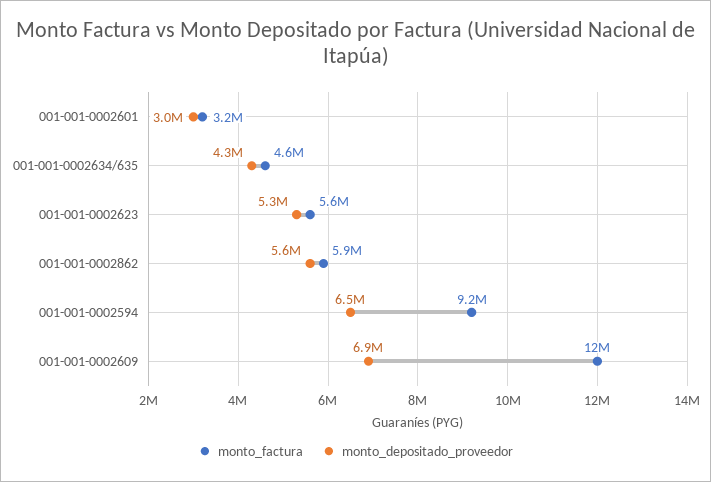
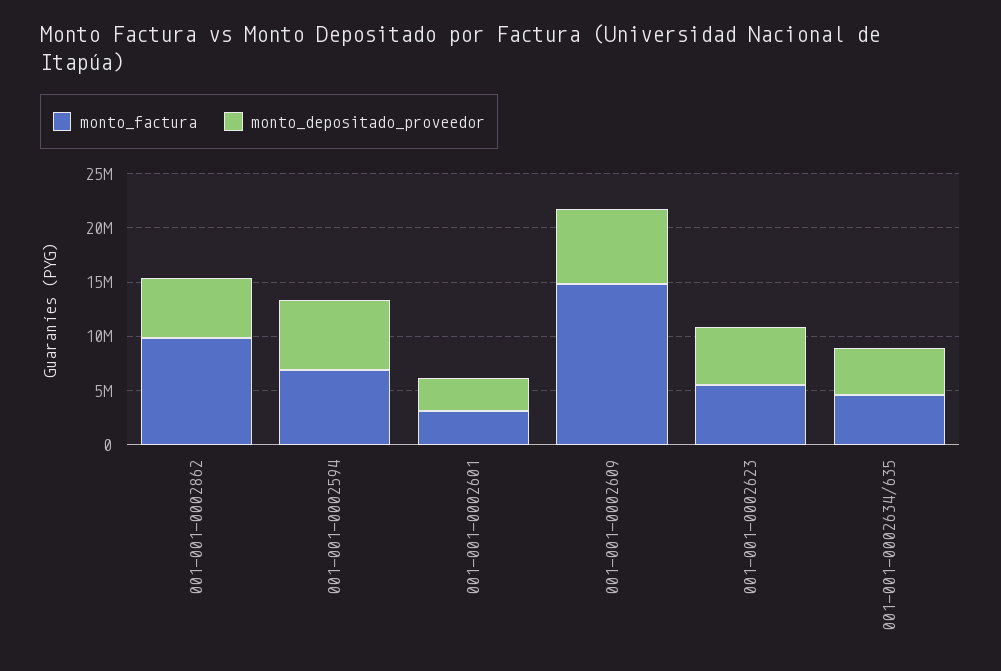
monto_factura, 001-001-0002862: 5900000 -> 10000000
monto_factura, 001-001-0002594: 9200000 -> 7000000
monto_factura, 001-001-0002609: 12000000 -> 15000000

